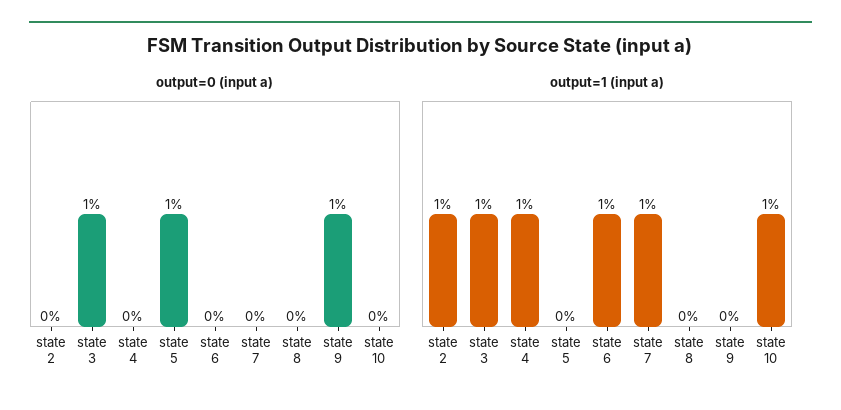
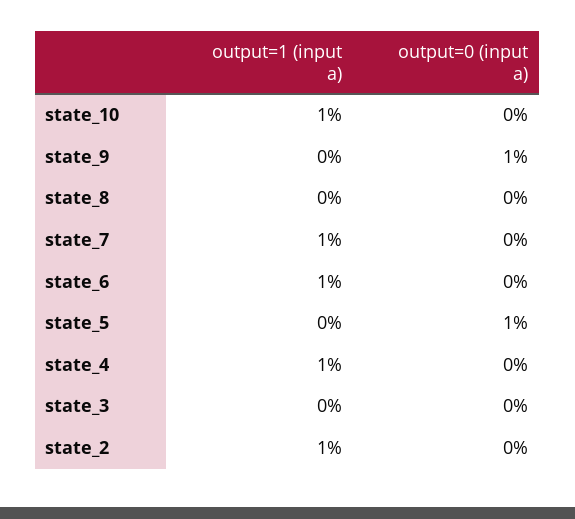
output=0 (input a), state 3: 1 -> 0
output=1 (input a), state 3: 1 -> 0

